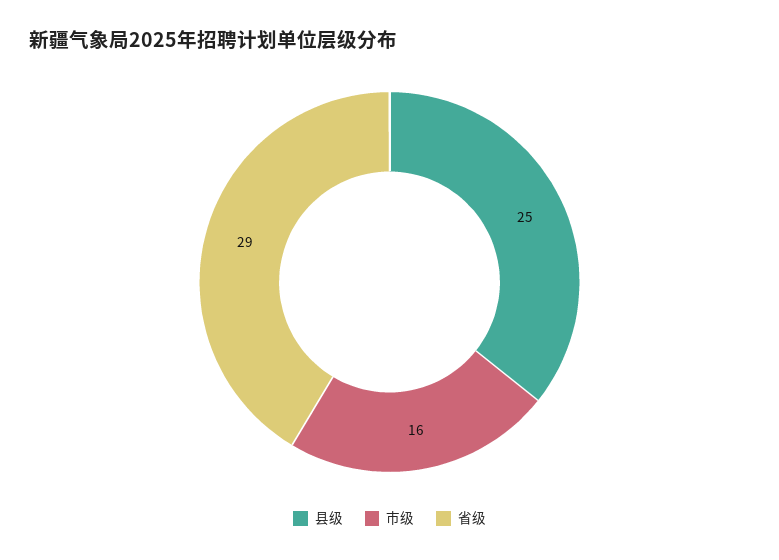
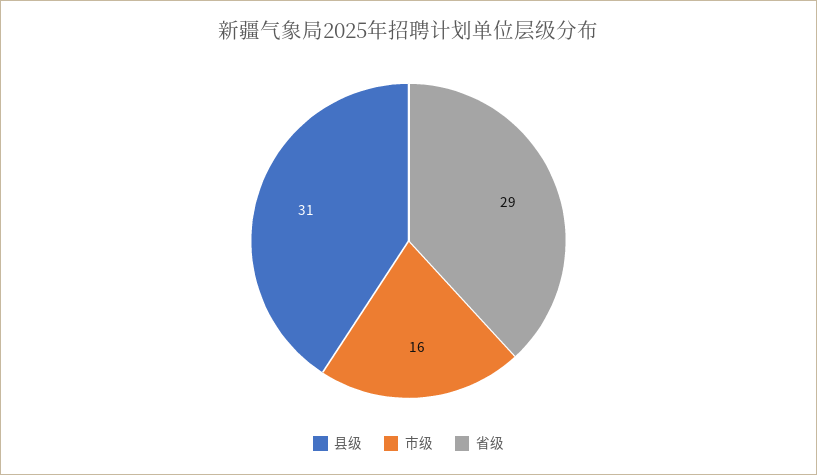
县级: 25 -> 31

